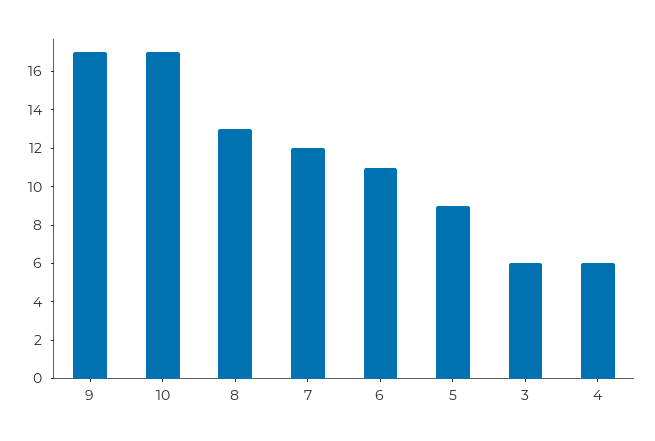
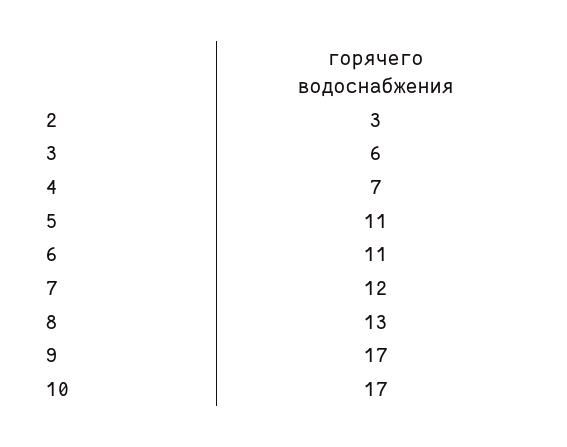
5: 9 -> 11
4: 6 -> 7
2: none -> 3

